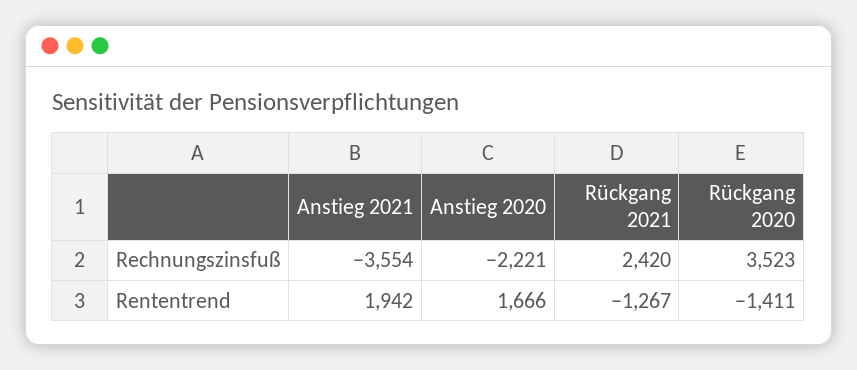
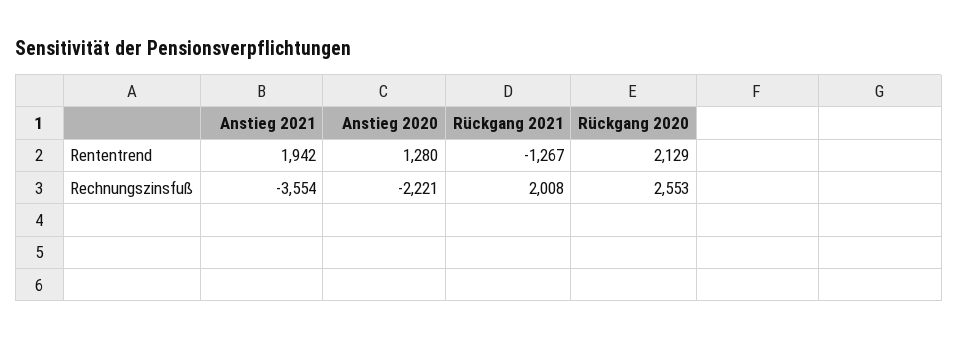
Rückgang 2021, Rechnungszinsfuß: 2420 -> 2008
Rückgang 2020, Rechnungszinsfuß: 3523 -> 2553
Anstieg 2020, Rententrend: 1666 -> 1280
Rückgang 2020, Rententrend: -1411 -> 2129

